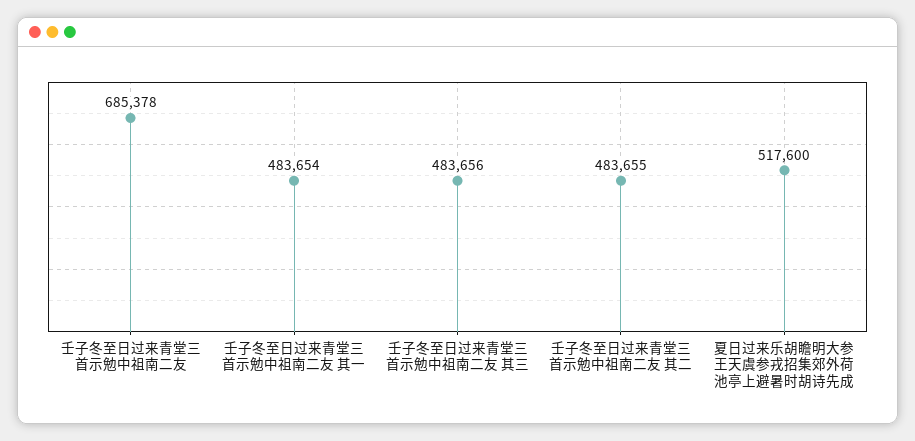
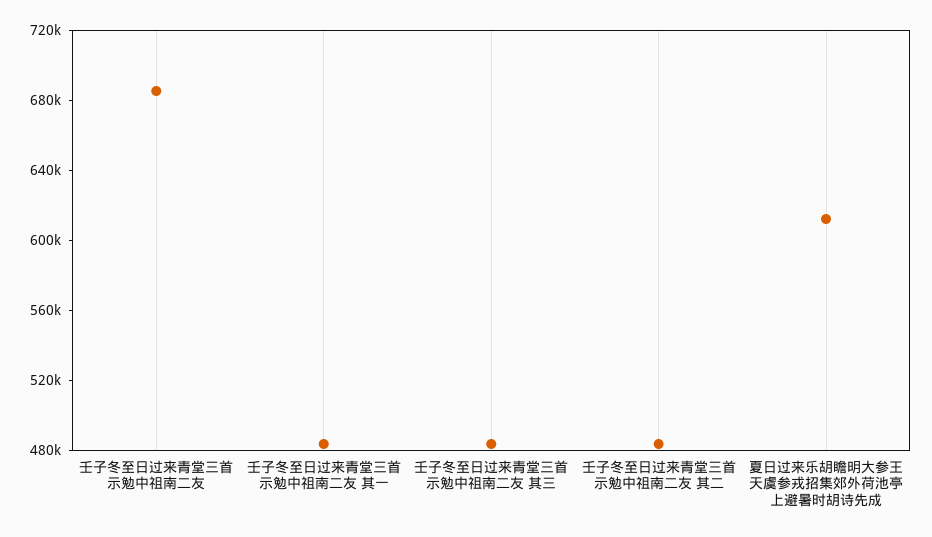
夏日过来乐胡瞻明大参王天虞参戎招集郊外荷池亭上避暑时胡诗先成: 517600 -> 610000

